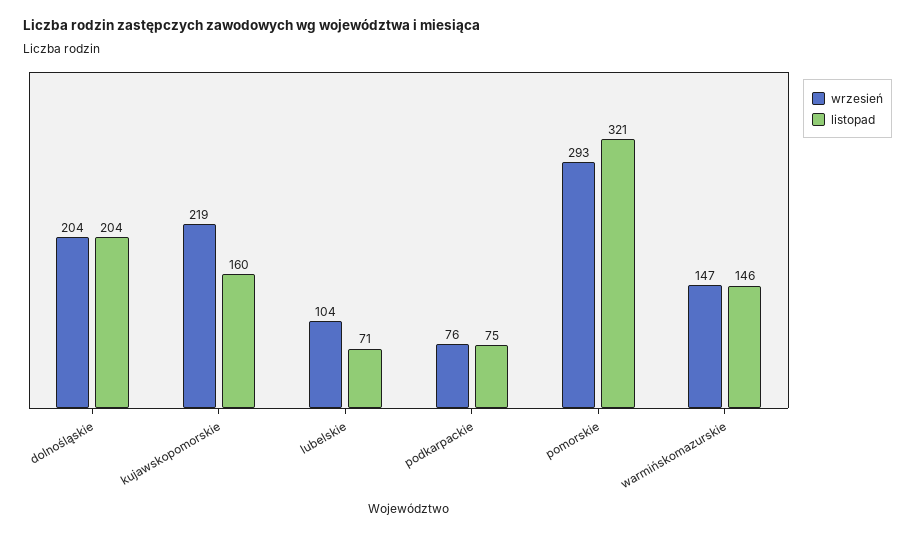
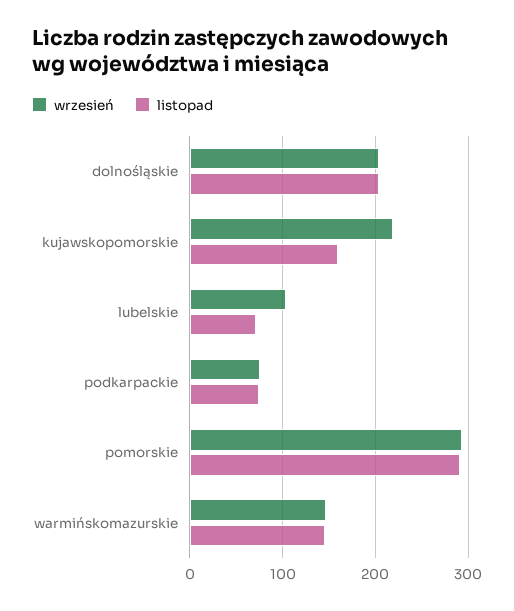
listopad, pomorskie: 321 -> 290

